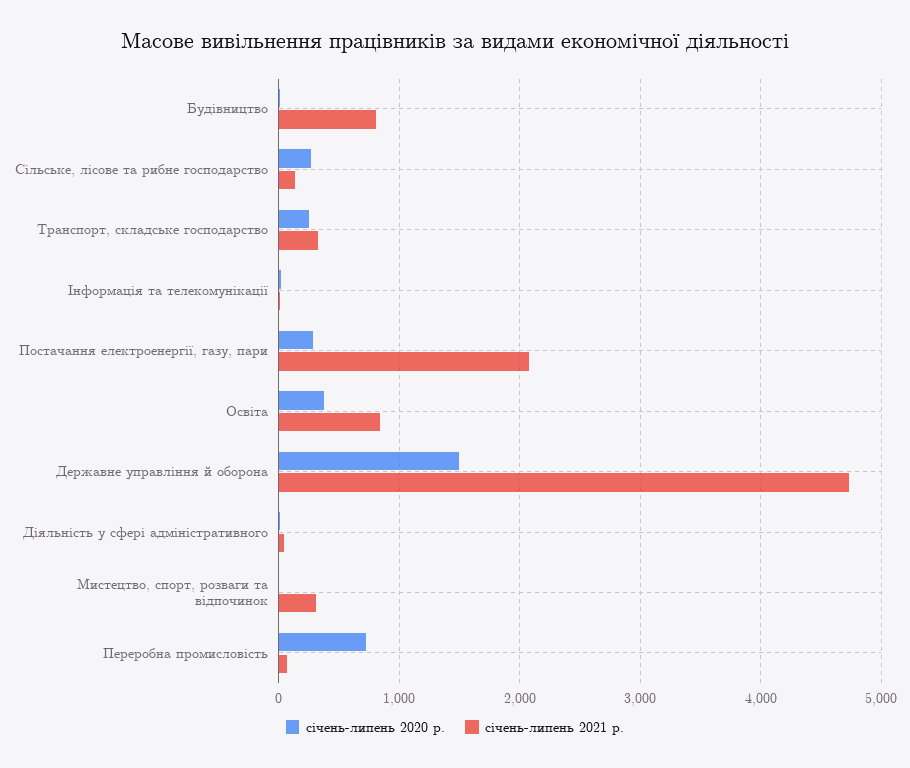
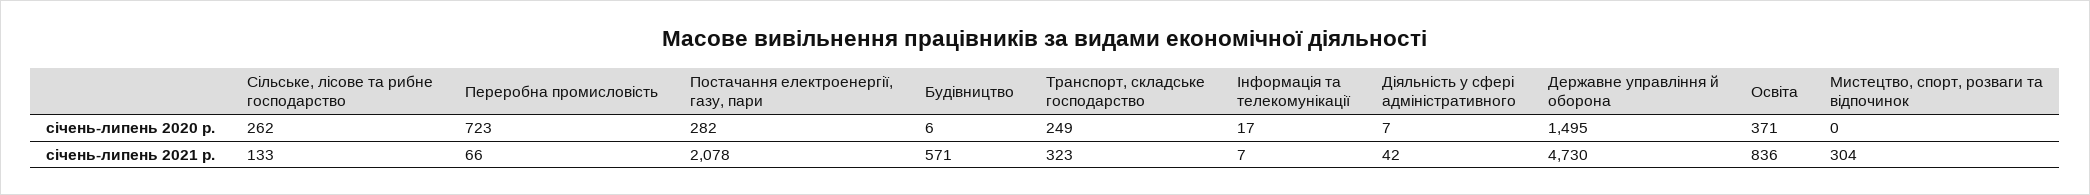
січень-липень 2021 р., Будівництво: 800 -> 571

